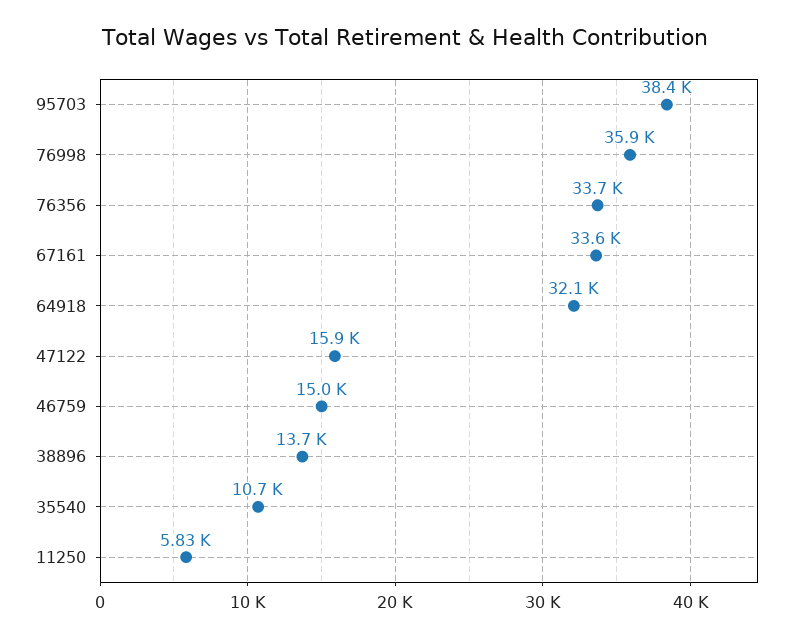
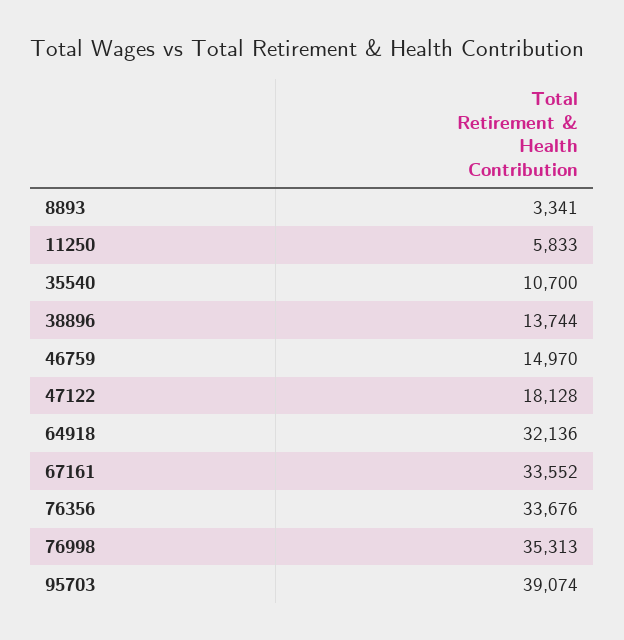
95703: 38400 -> 39074
76998: 35900 -> 35313
47122: 15900 -> 18128
8893: none -> 3341

